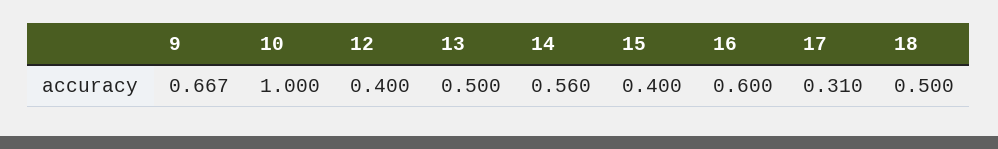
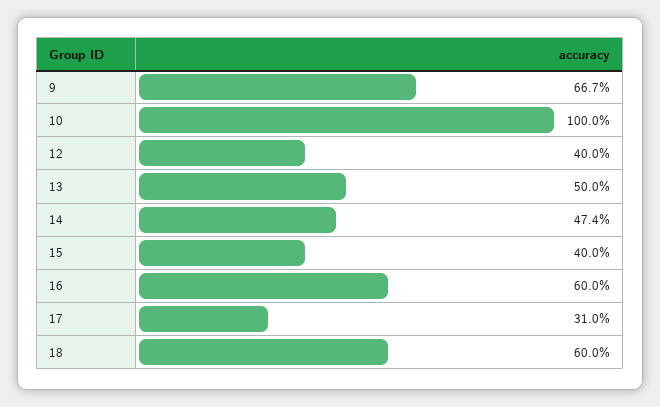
14: 0.56 -> 0.474
18: 0.5 -> 0.6

